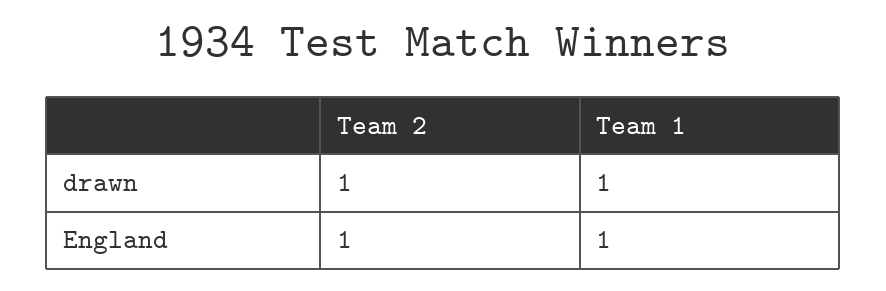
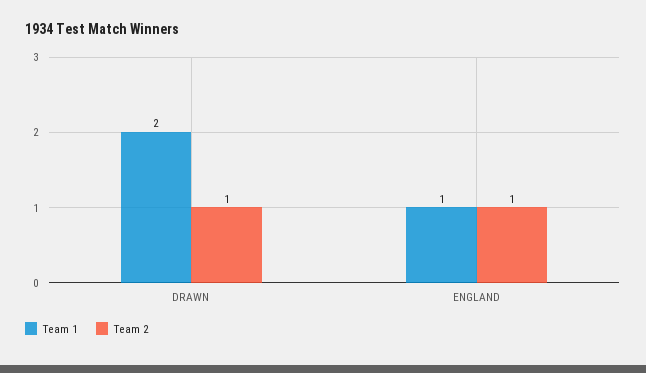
Team 1, drawn: 1 -> 2

